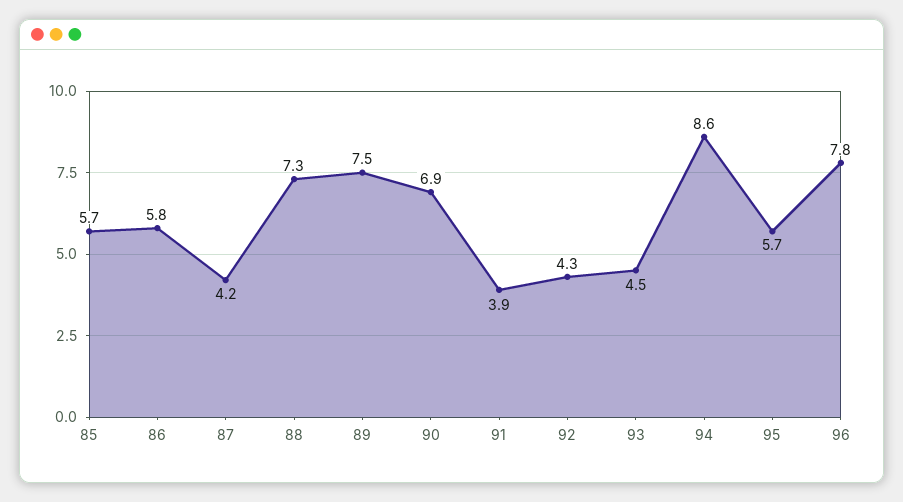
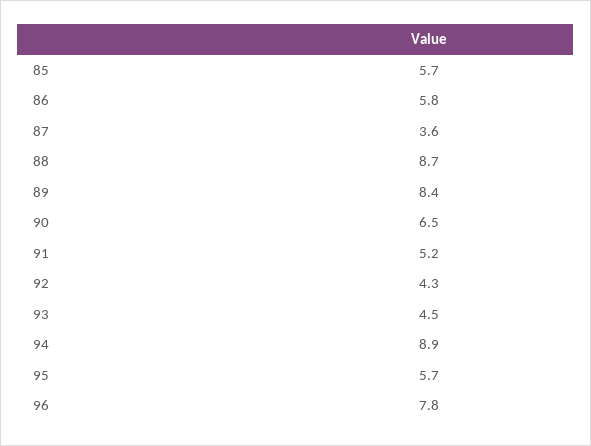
87: 4.2 -> 3.6
88: 7.3 -> 8.7
89: 7.5 -> 8.4
90: 6.9 -> 6.5
91: 3.9 -> 5.2
94: 8.6 -> 8.9

